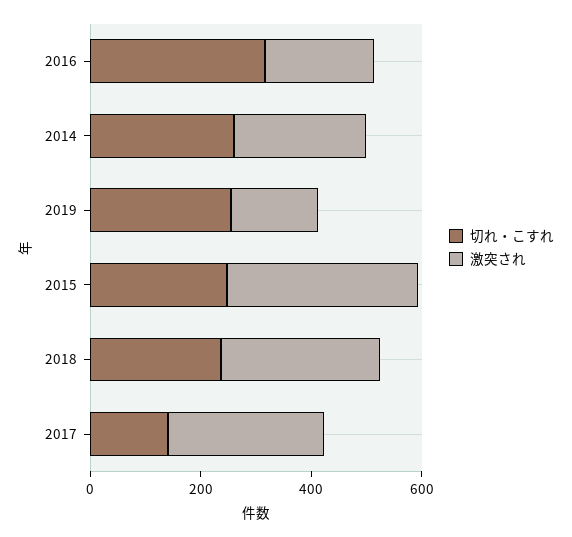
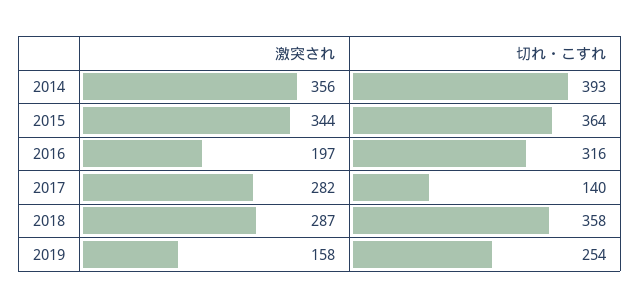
切れ・こすれ, 2014: 250 -> 393
激突され, 2014: 250 -> 356
切れ・こすれ, 2015: 250 -> 364
切れ・こすれ, 2018: 250 -> 358

